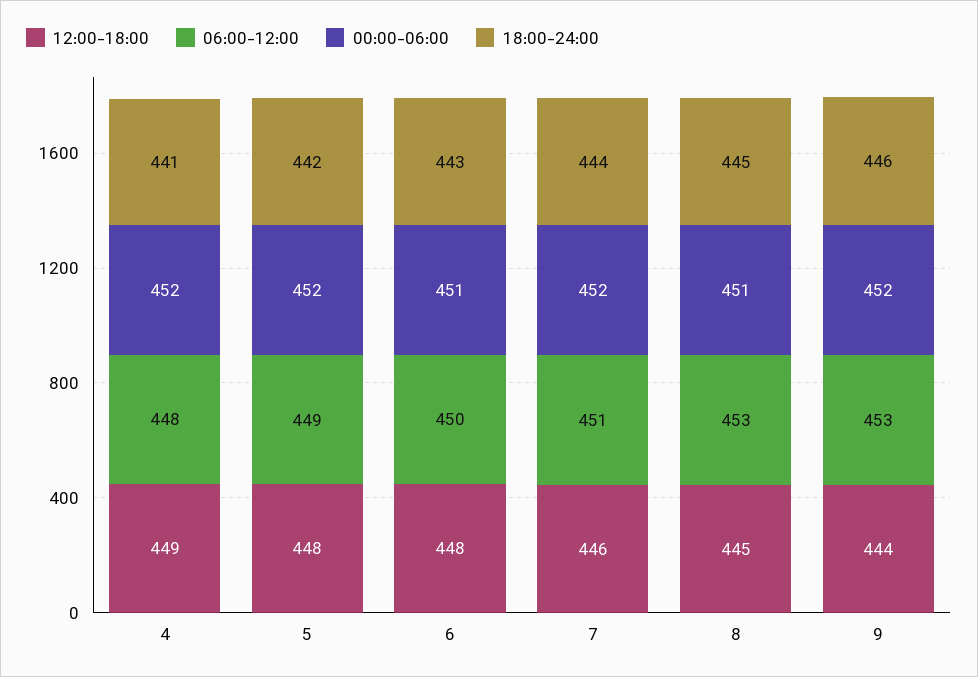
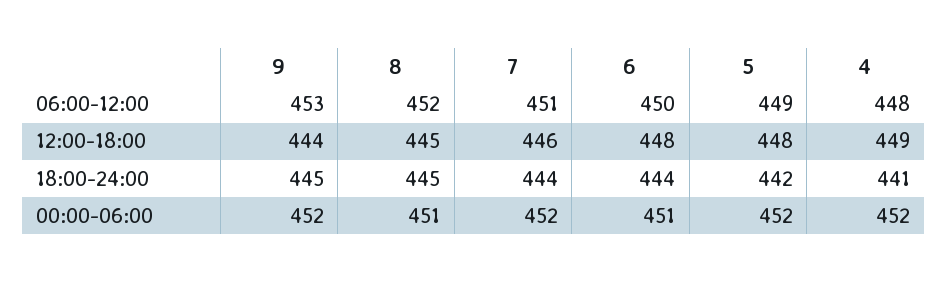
18:00-24:00, 6: 443 -> 444
06:00-12:00, 8: 453 -> 452
18:00-24:00, 9: 446 -> 445

